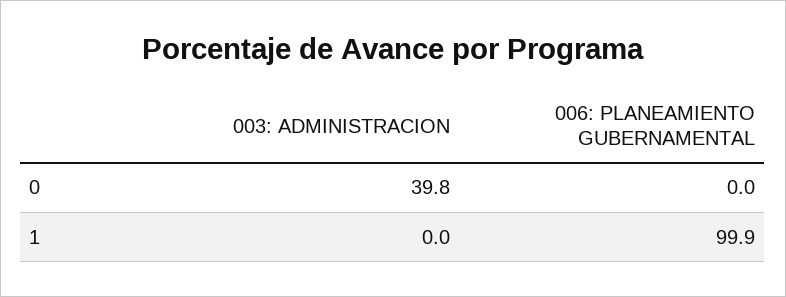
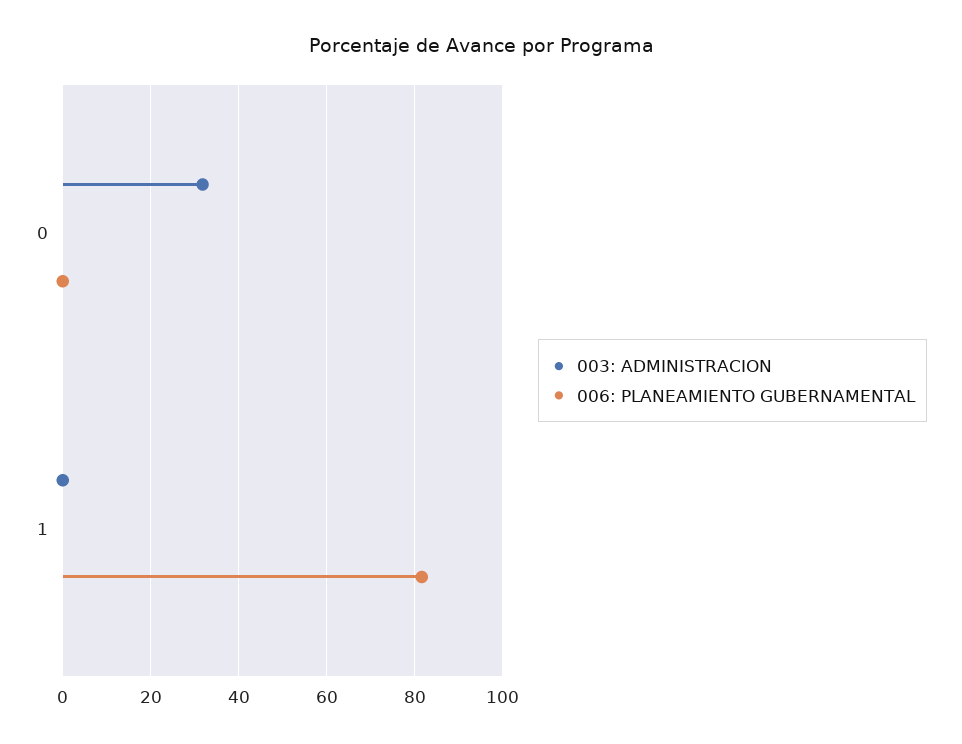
003: ADMINISTRACION, 0: 39.8 -> 32
006: PLANEAMIENTO GUBERNAMENTAL, 1: 99.9 -> 82

